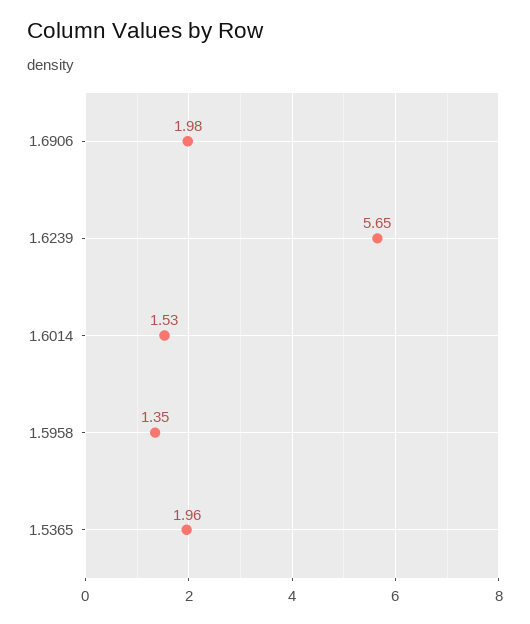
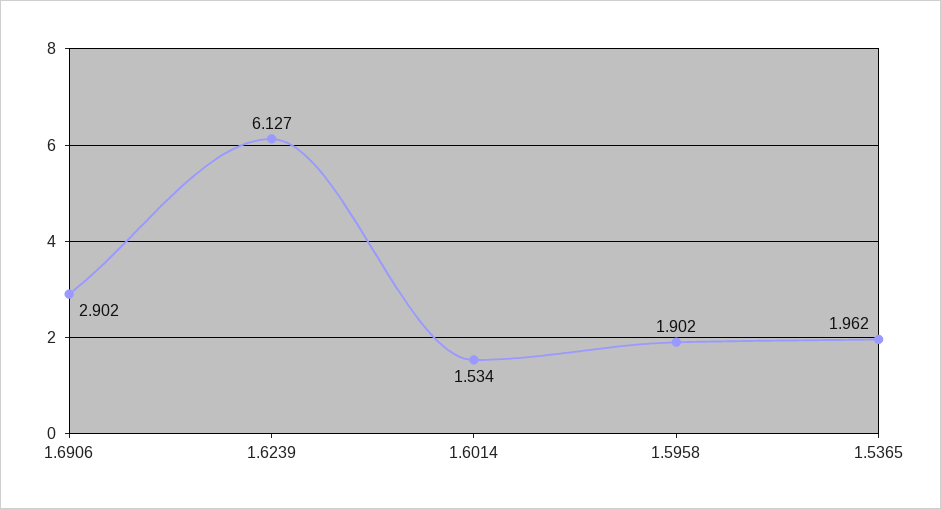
1.6906: 1.98 -> 2.902
1.6239: 5.65 -> 6.127
1.5958: 1.35 -> 1.902

